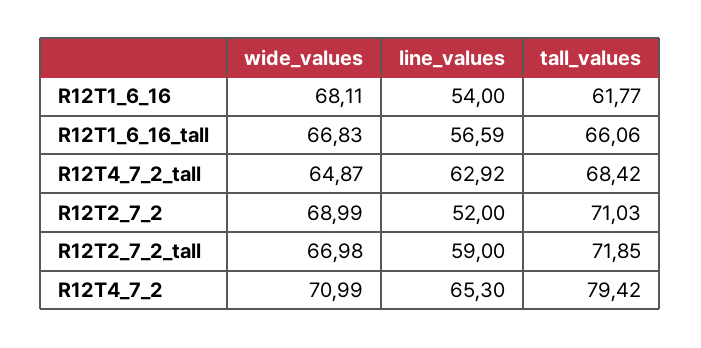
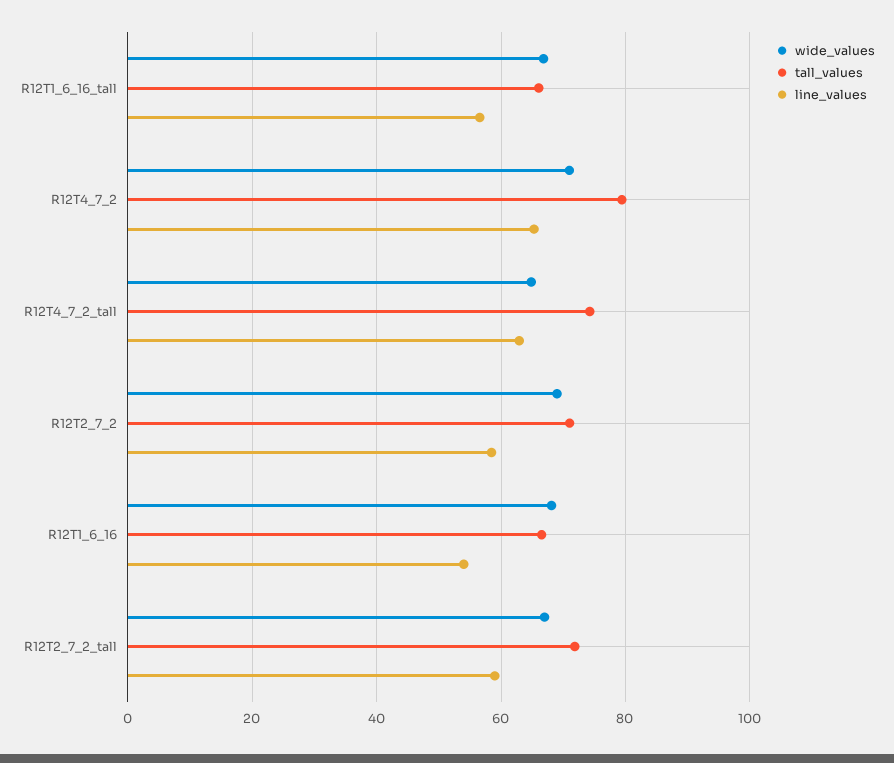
tall_values, R12T1_6_16: 61.77 -> 66
tall_values, R12T4_7_2_tall: 68.42 -> 74
line_values, R12T2_7_2: 52 -> 58

